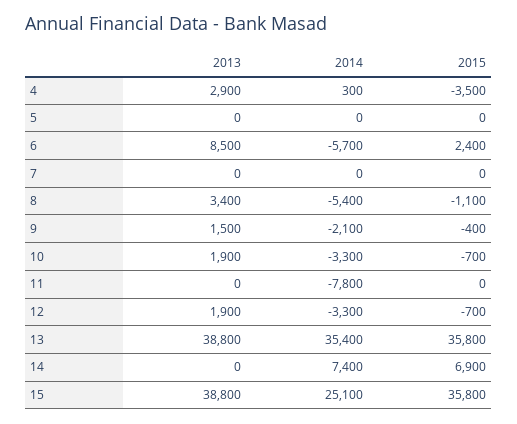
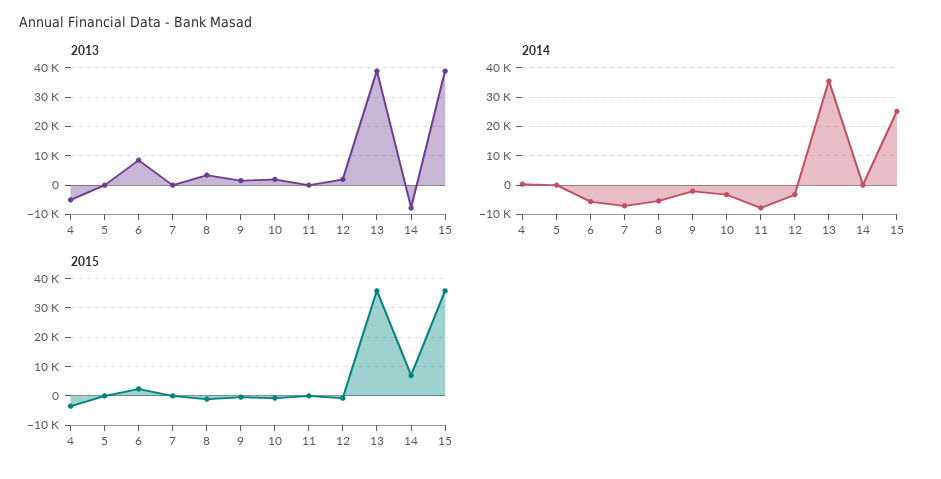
2013, 4: 2900 -> -5000
2014, 7: 0 -> -7500
2013, 14: 0 -> -7500
2014, 14: 7400 -> 0

